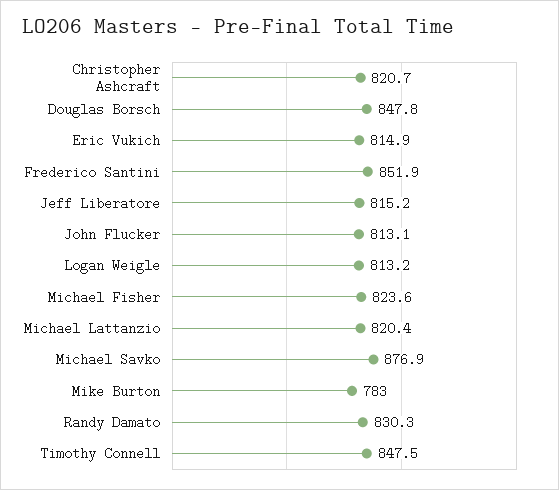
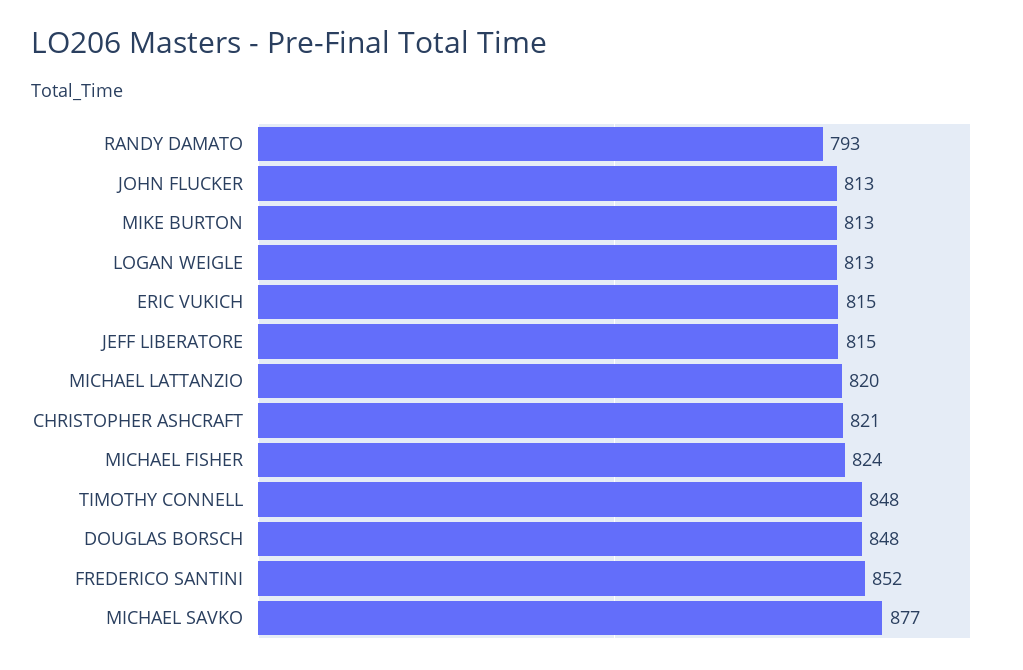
Mike Burton: 783 -> 813
Randy Damato: 830.3 -> 793

